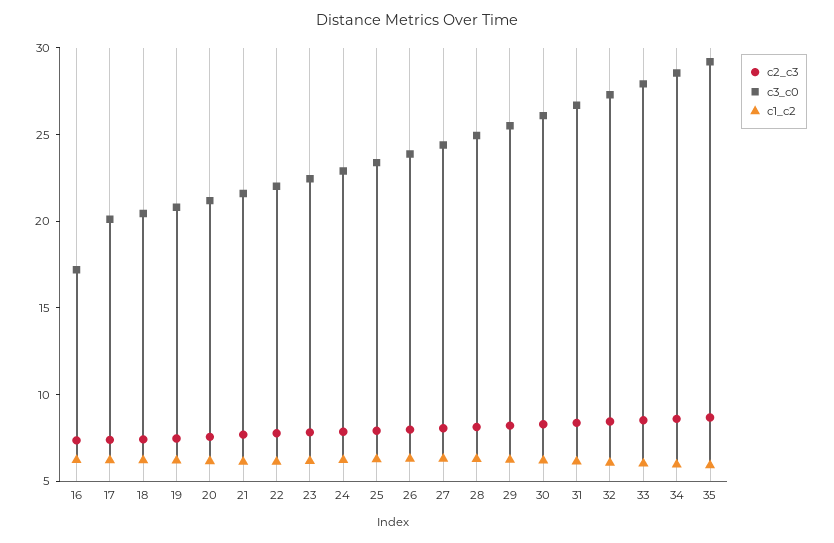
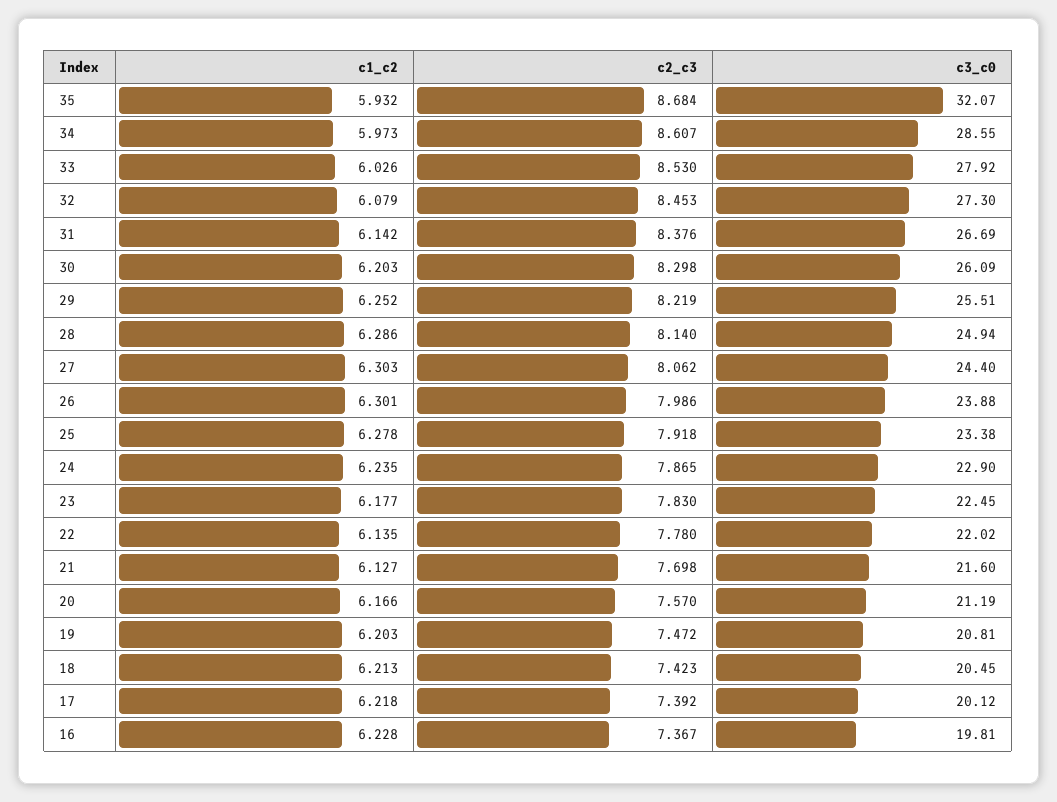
c3_c0, 16: 17 -> 19.81
c3_c0, 35: 29 -> 32.07

